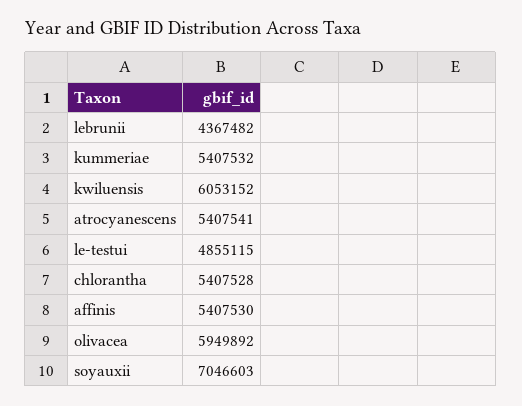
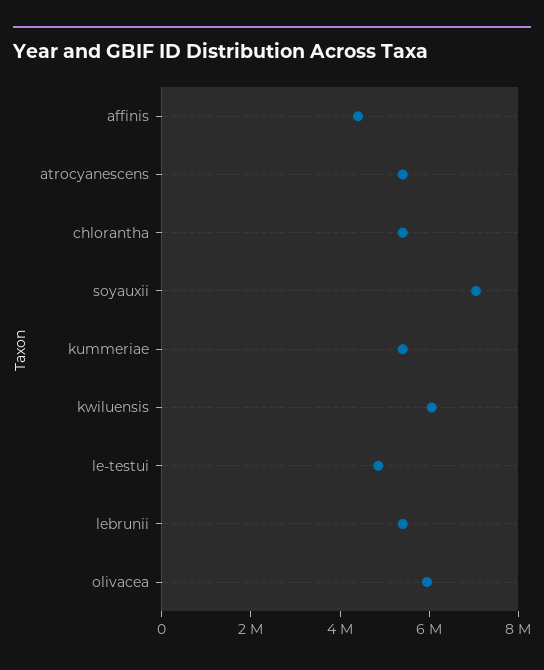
lebrunii: 4367482 -> 5500000
affinis: 5407530 -> 4500000

